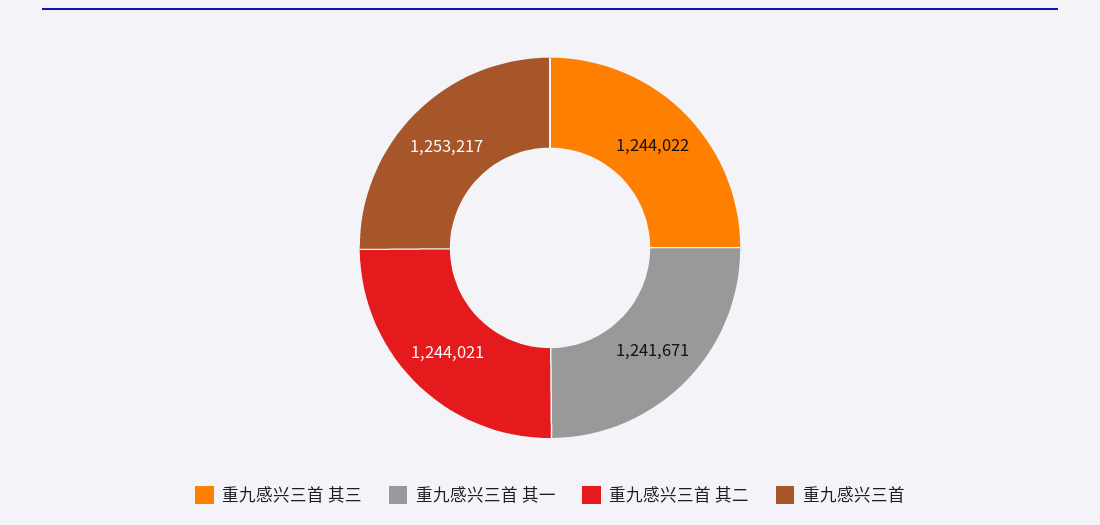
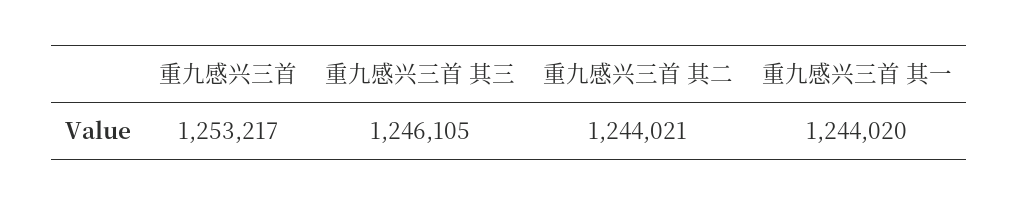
重九感兴三首 其三: 1244022 -> 1246105
重九感兴三首 其一: 1241671 -> 1244020

